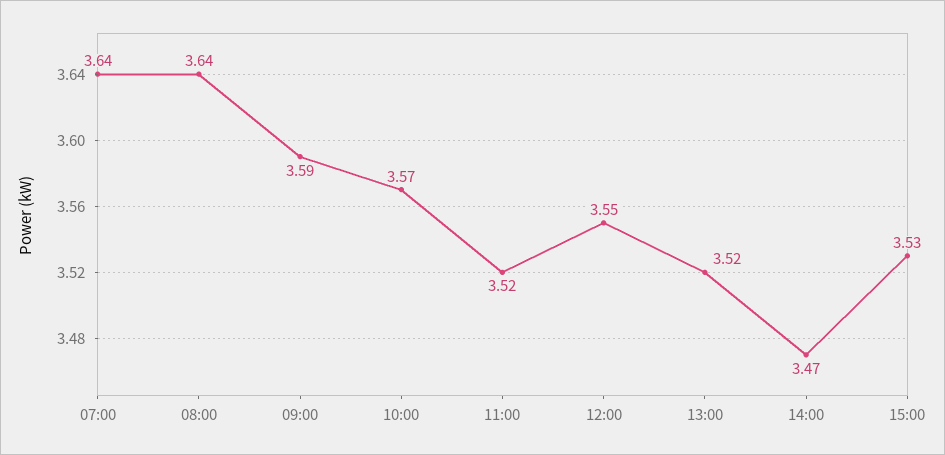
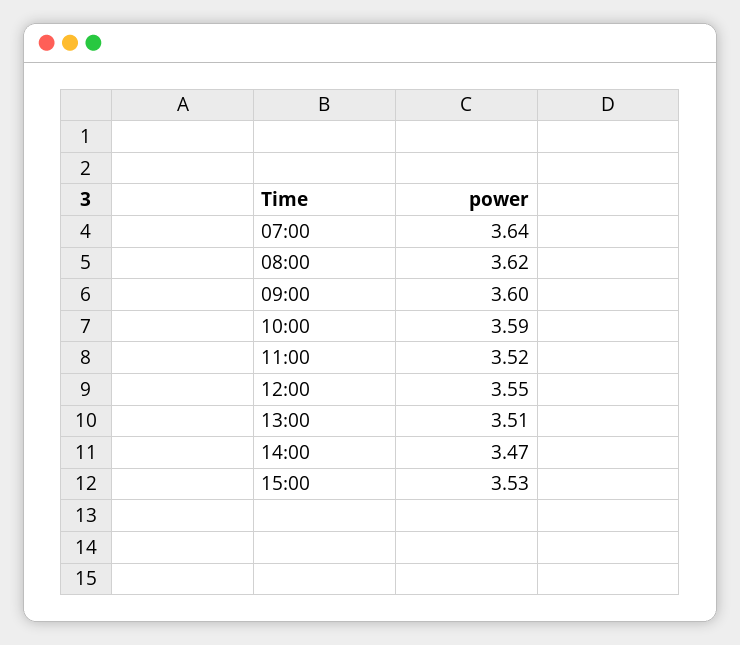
08:00: 3.64 -> 3.62
09:00: 3.59 -> 3.6
10:00: 3.57 -> 3.59
13:00: 3.52 -> 3.51

